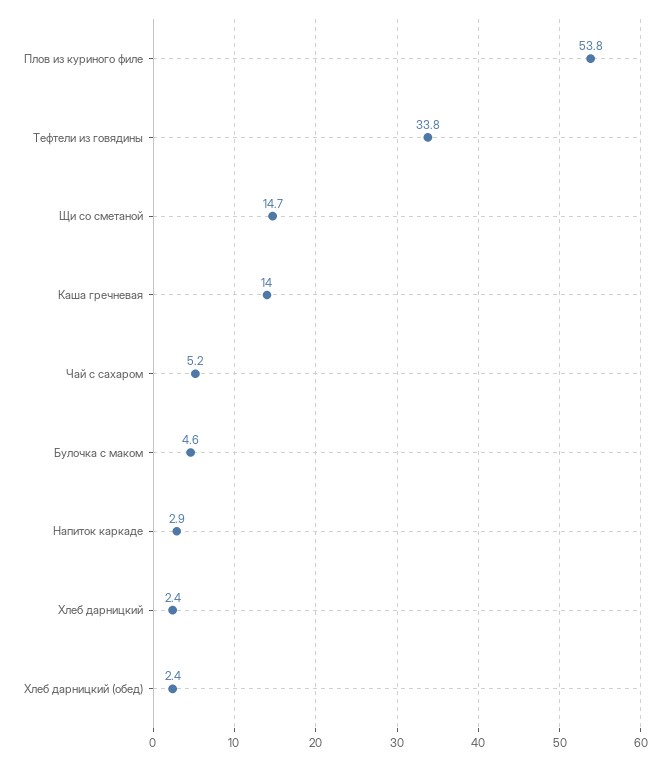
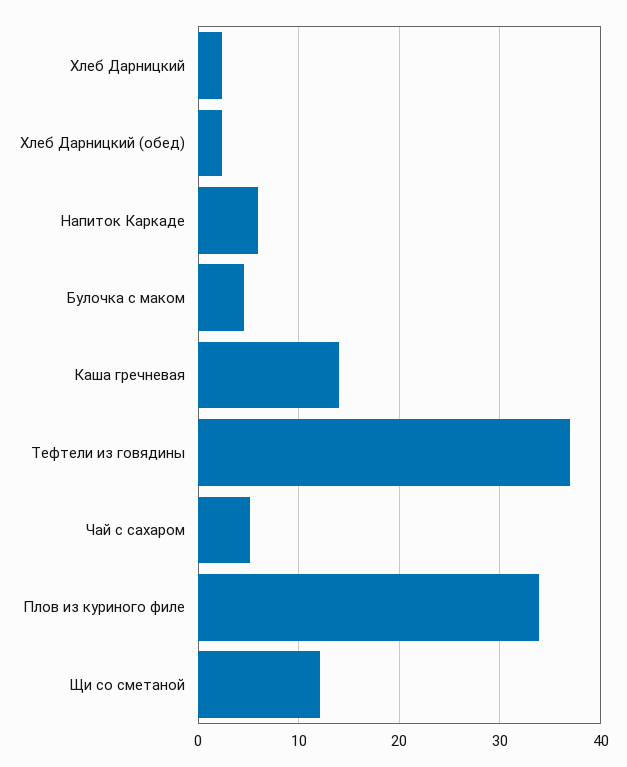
Плов из куриного филе: 53.8 -> 34
Тефтели из говядины: 33.8 -> 37
Щи со сметаной: 14.7 -> 12
Напиток каркаде: 2.9 -> 6

